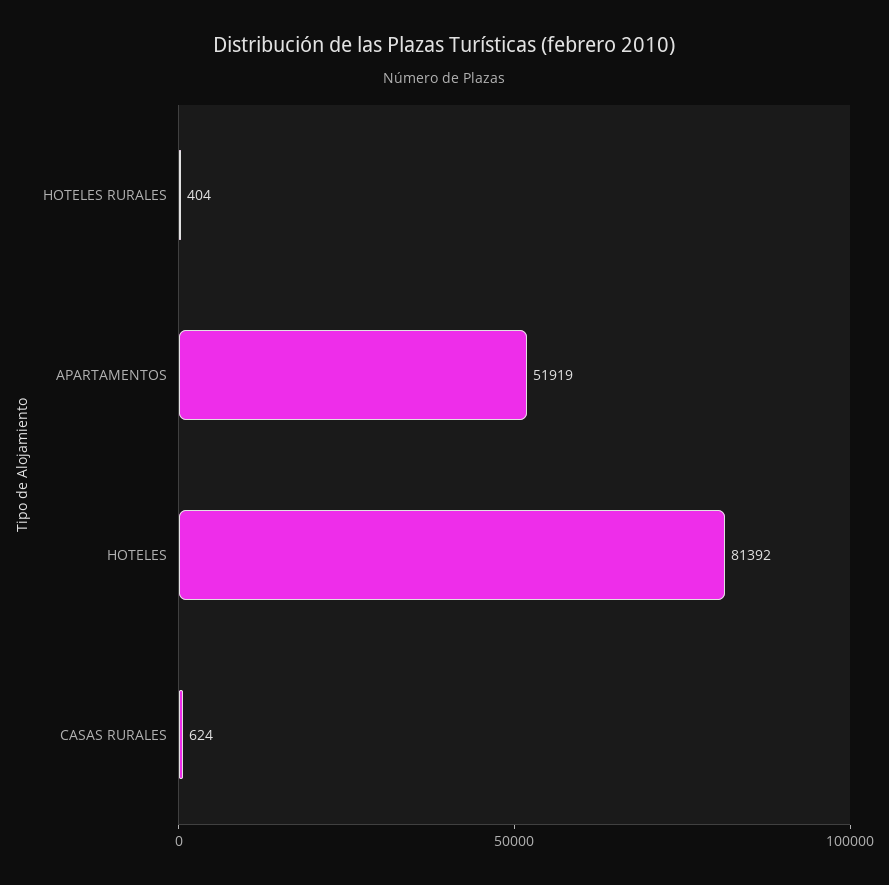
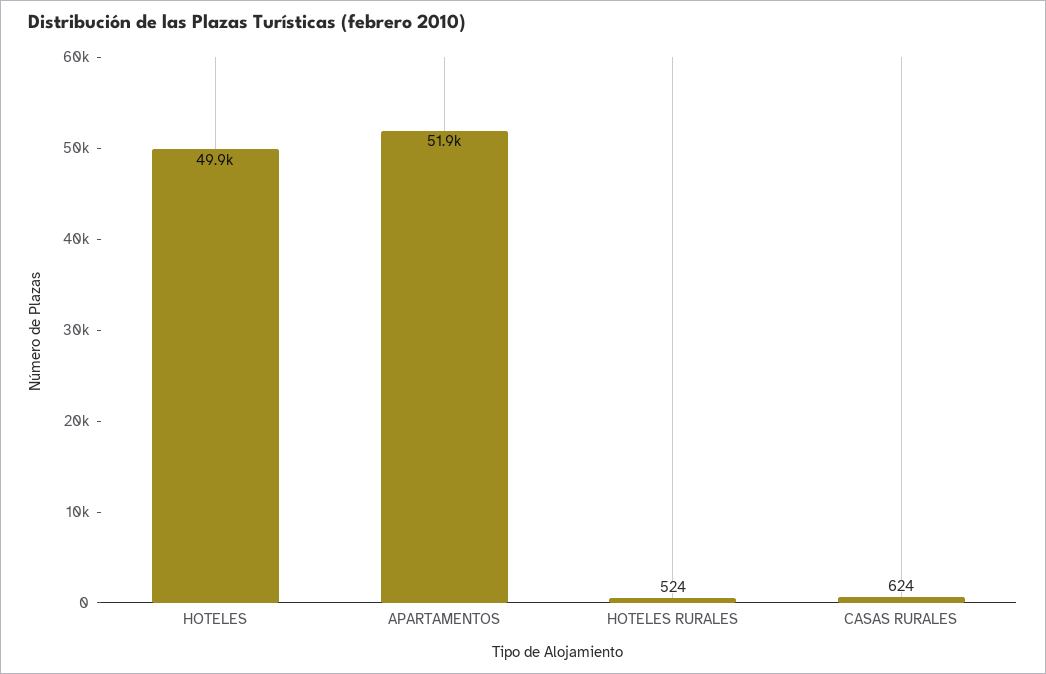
HOTELES RURALES: 404 -> 524
HOTELES: 81392 -> 49900

